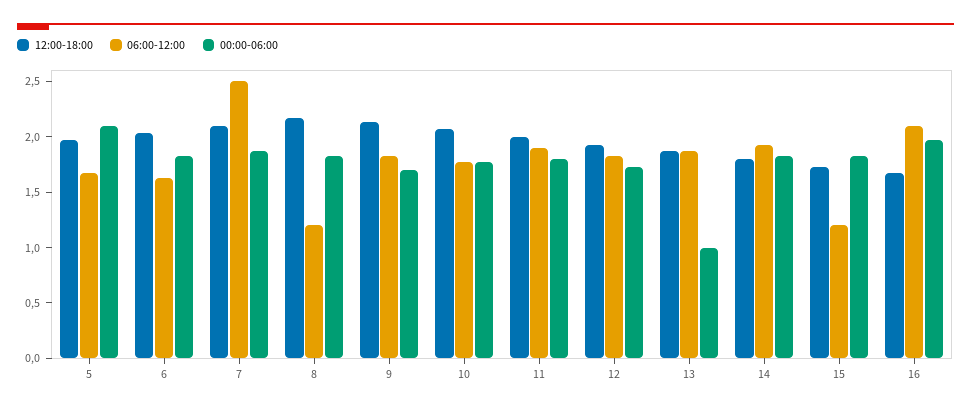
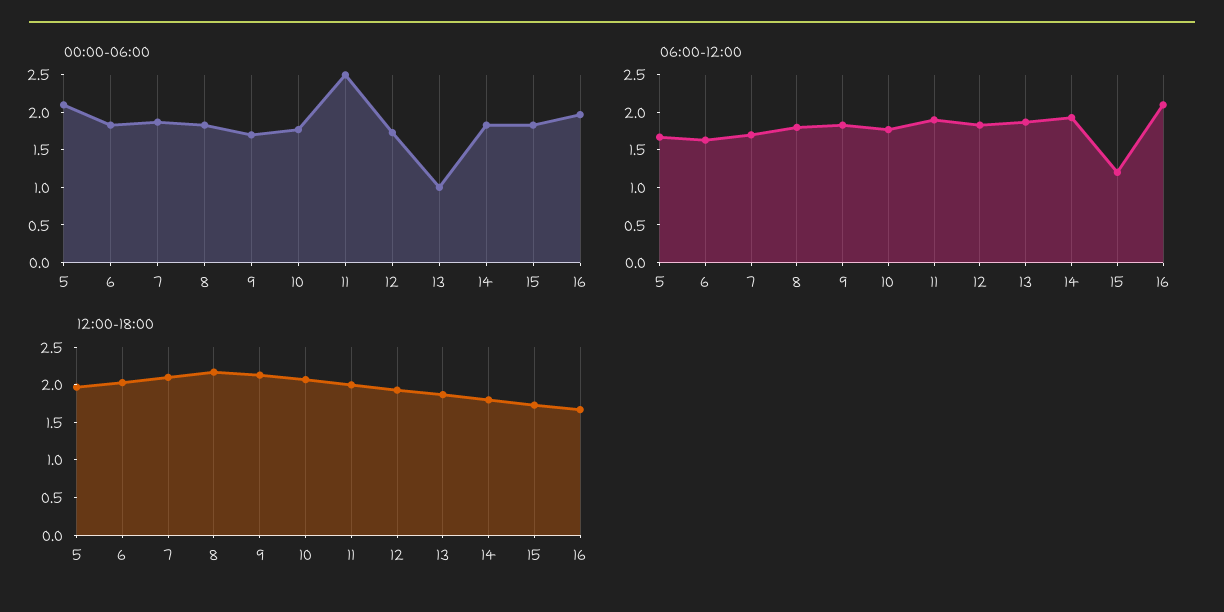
06:00-12:00, 7: 2.5 -> 1.75
06:00-12:00, 8: 1.2 -> 1.75
00:00-06:00, 11: 1.8 -> 2.5

